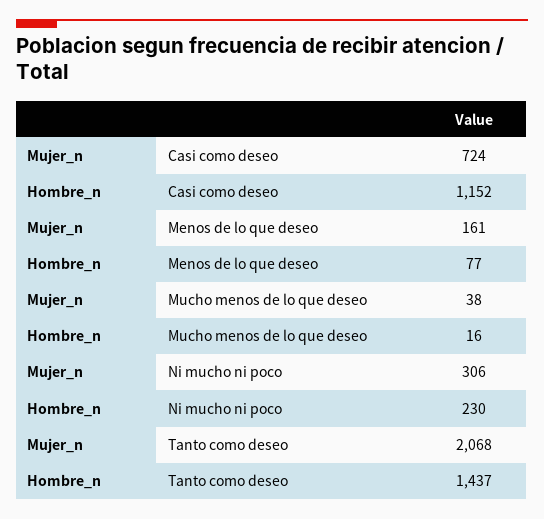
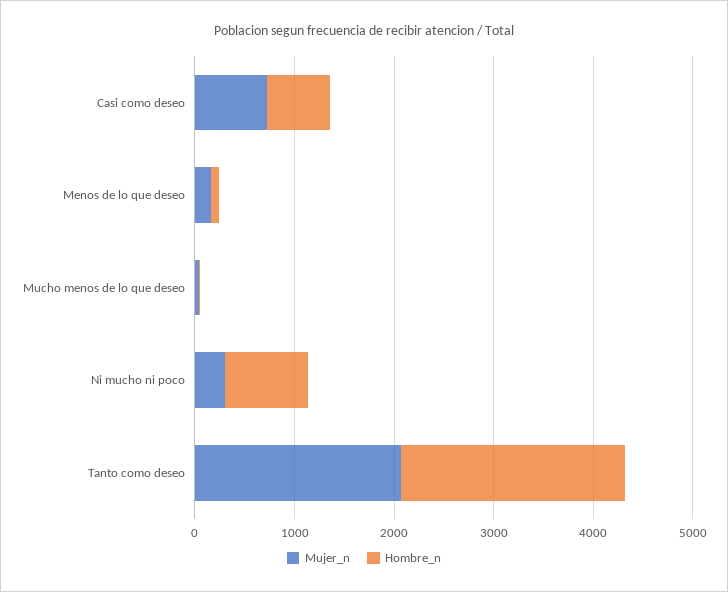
Hombre_n, Casi como deseo: 1152 -> 600
Hombre_n, Ni mucho ni poco: 230 -> 800
Hombre_n, Tanto como deseo: 1437 -> 2200

